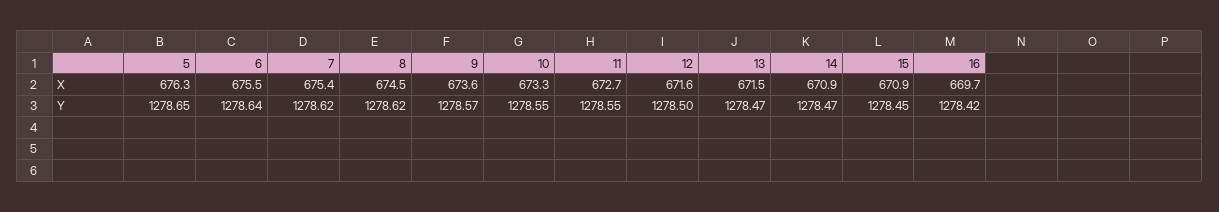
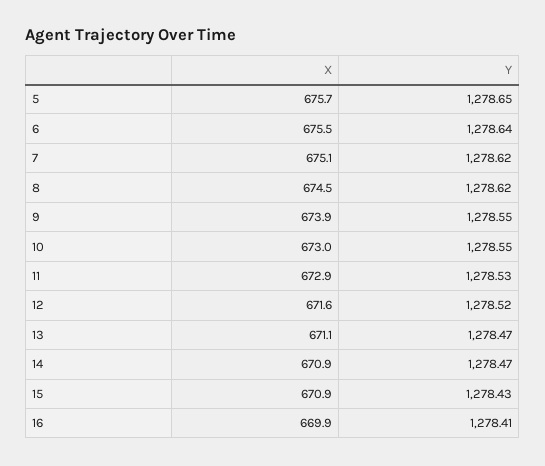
5, X: 676.3 -> 675.7
7, X: 675.4 -> 675.1
9, X: 673.6 -> 673.9
10, X: 673.3 -> 673
11, X: 672.7 -> 672.9
13, X: 671.5 -> 671.1
16, X: 669.7 -> 669.9
9, Y: 1278.57 -> 1278.55
11, Y: 1278.55 -> 1278.53
12, Y: 1278.5 -> 1278.52
15, Y: 1278.45 -> 1278.43
16, Y: 1278.42 -> 1278.41

